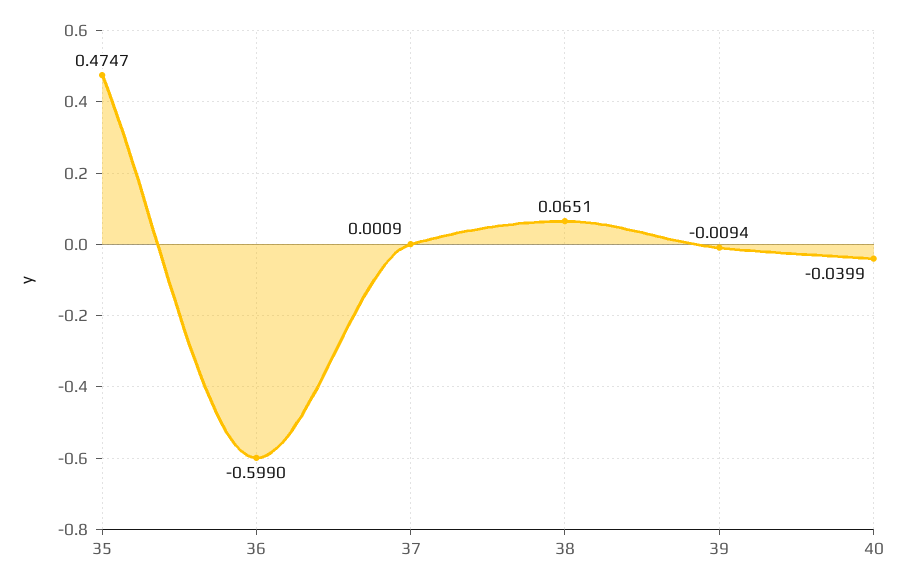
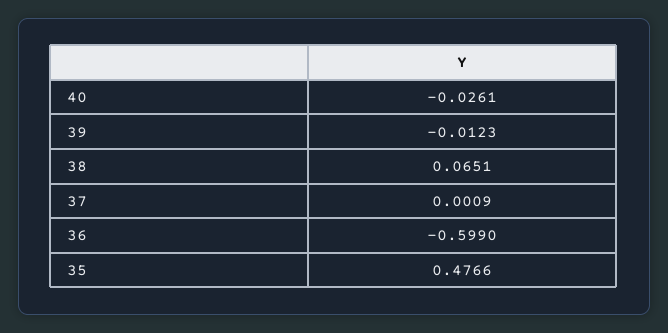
35: 0.4747 -> 0.4766
39: -0.0094 -> -0.0123
40: -0.0399 -> -0.0261

